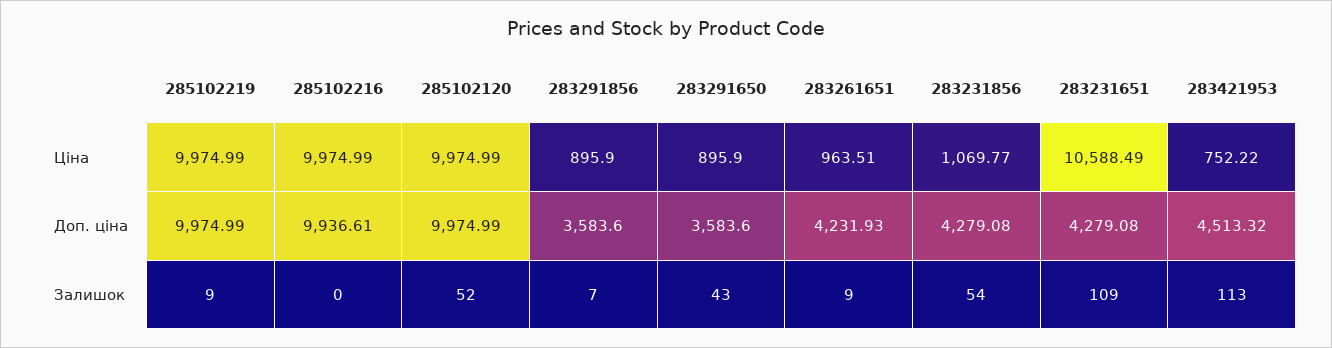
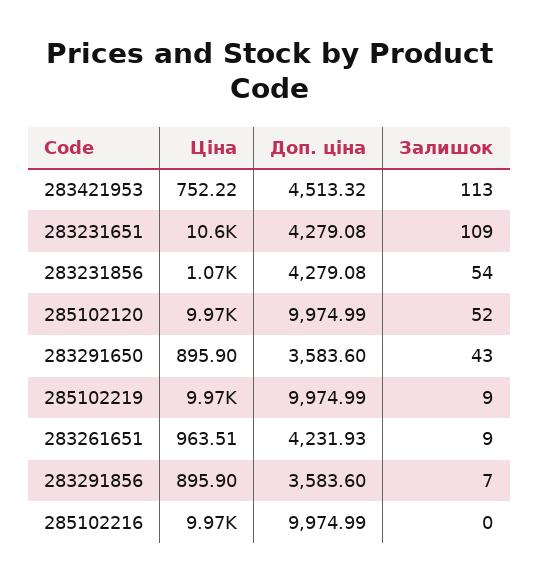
285102216, Доп. ціна: 9936.61 -> 9974.99

